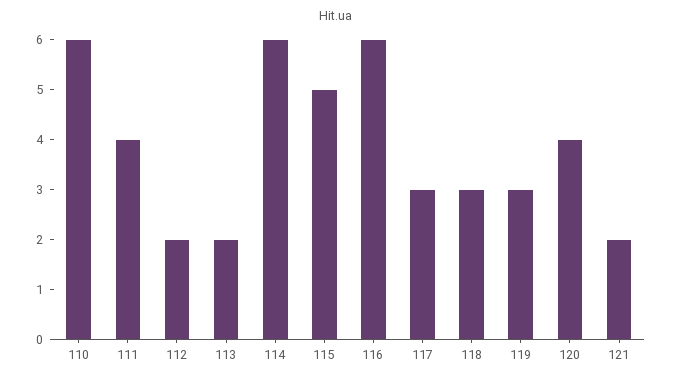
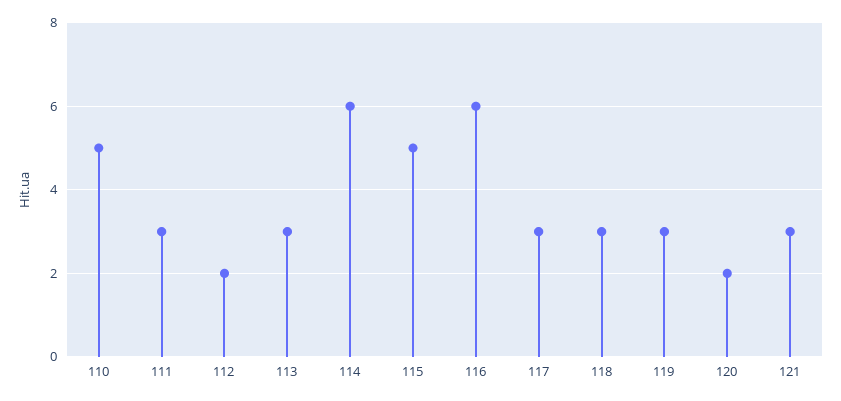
110: 6 -> 5
111: 4 -> 3
113: 2 -> 3
120: 4 -> 2
121: 2 -> 3

